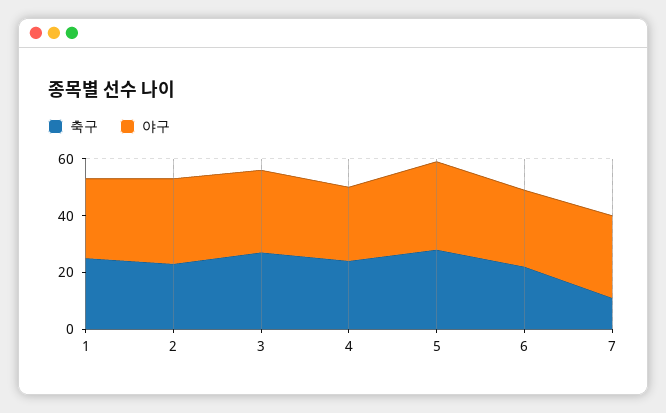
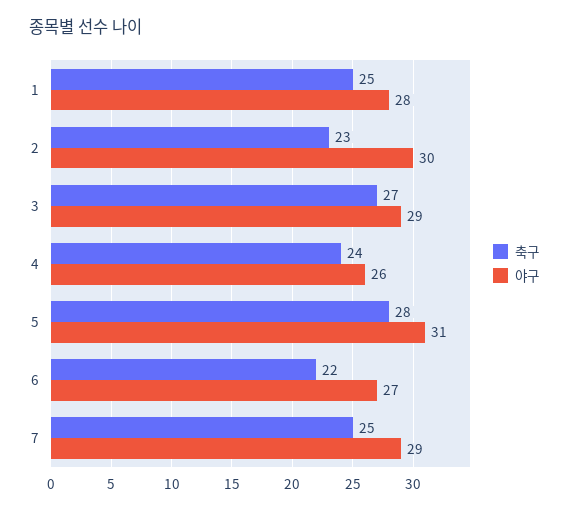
축구, 7: 10 -> 25

